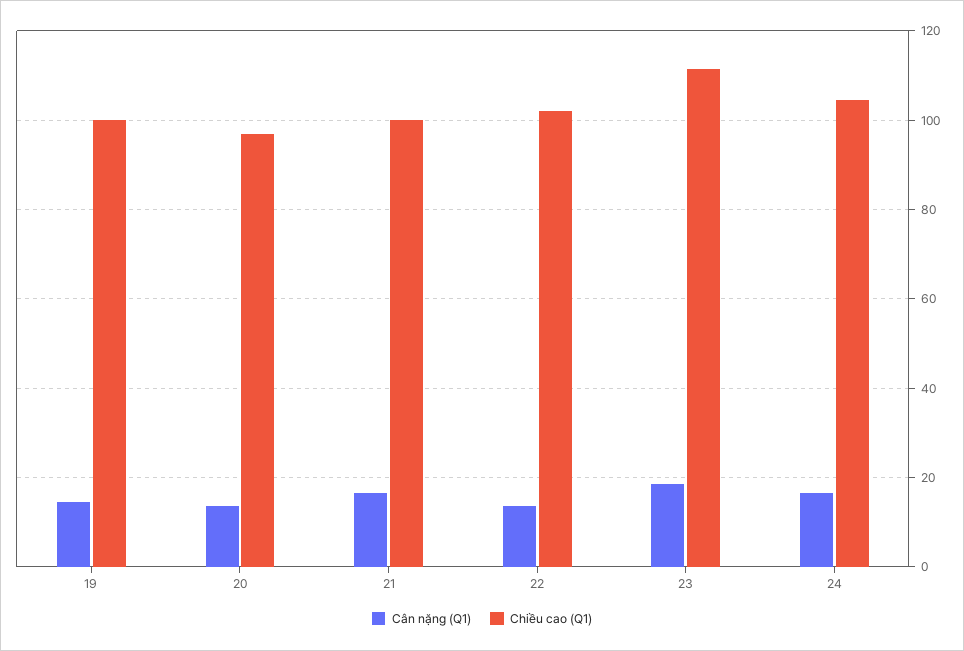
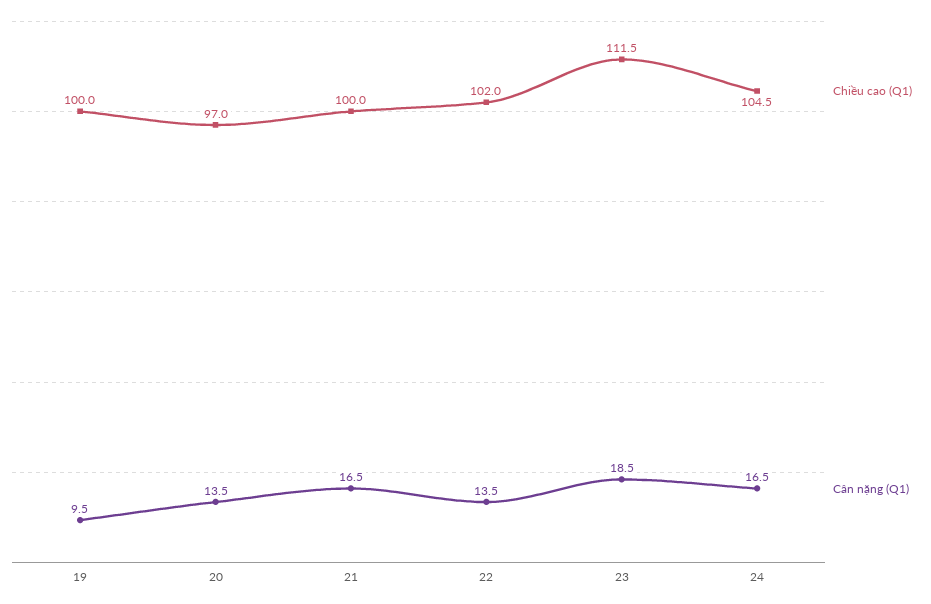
Cân nặng (Q1), 19: 14 -> 9.5

